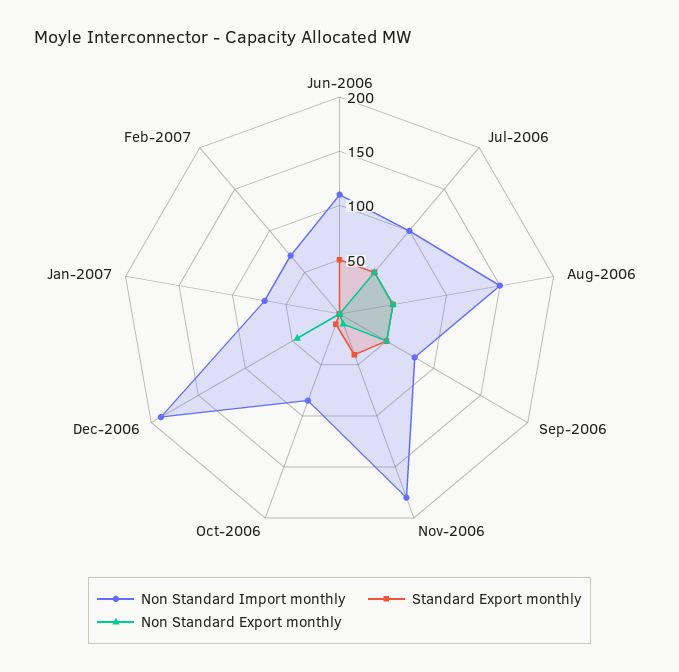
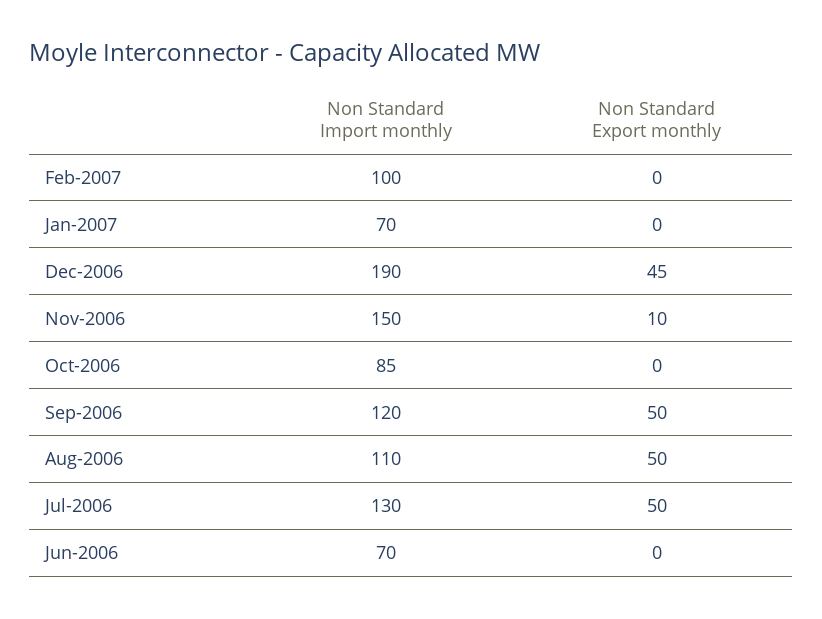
Non Standard Import monthly, Jun-2006: 110 -> 70
Standard Export monthly, Jun-2006: 50 -> none
Non Standard Import monthly, Jul-2006: 100 -> 130
Standard Export monthly, Jul-2006: 50 -> none
Non Standard Import monthly, Aug-2006: 150 -> 110
Standard Export monthly, Aug-2006: 50 -> none
Non Standard Import monthly, Sep-2006: 80 -> 120
Standard Export monthly, Sep-2006: 50 -> none
Non Standard Import monthly, Nov-2006: 180 -> 150
Standard Export monthly, Nov-2006: 40 -> none
Standard Export monthly, Oct-2006: 10 -> none
Standard Export monthly, Dec-2006: 0 -> none
Standard Export monthly, Jan-2007: 0 -> none
Non Standard Import monthly, Feb-2007: 70 -> 100
Standard Export monthly, Feb-2007: 0 -> none

